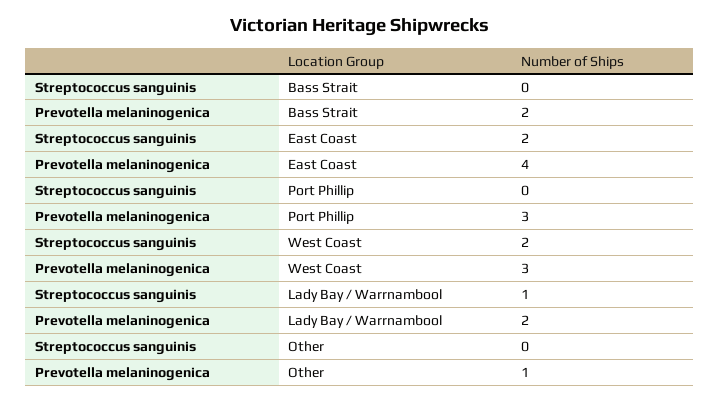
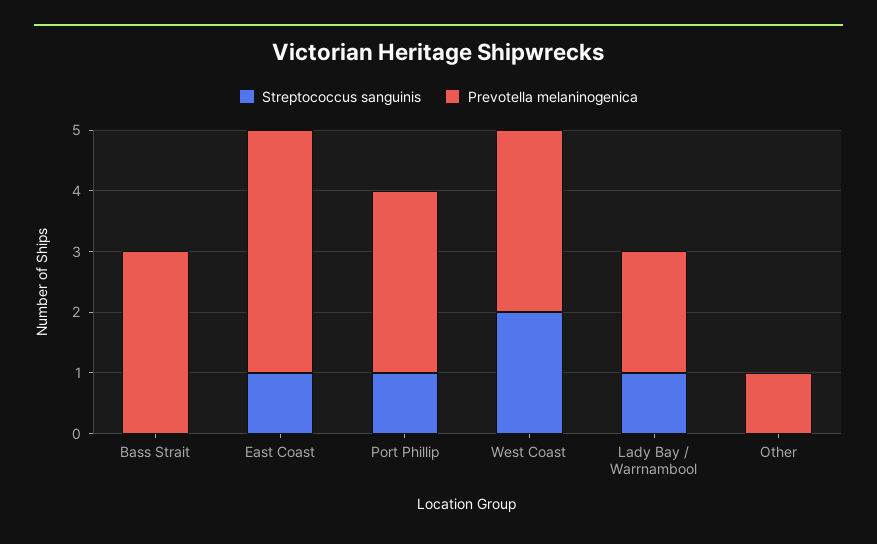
Prevotella melaninogenica, Bass Strait: 2 -> 3
Streptococcus sanguinis, East Coast: 2 -> 1
Streptococcus sanguinis, Port Phillip: 0 -> 1

